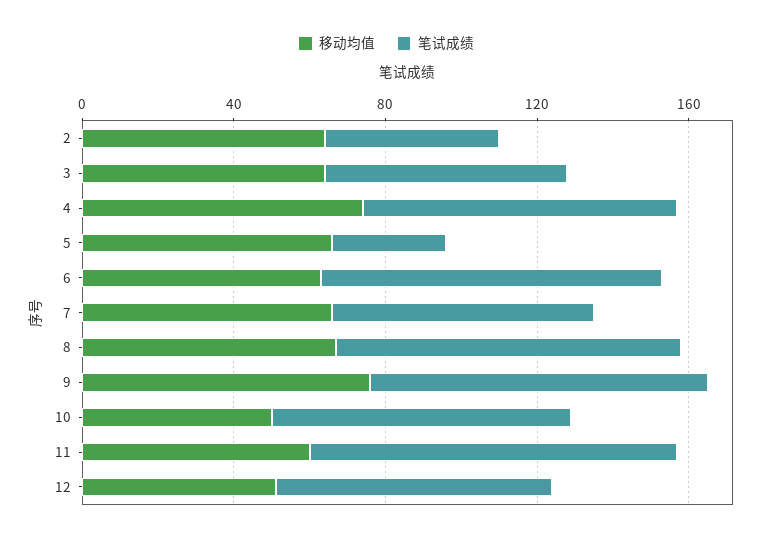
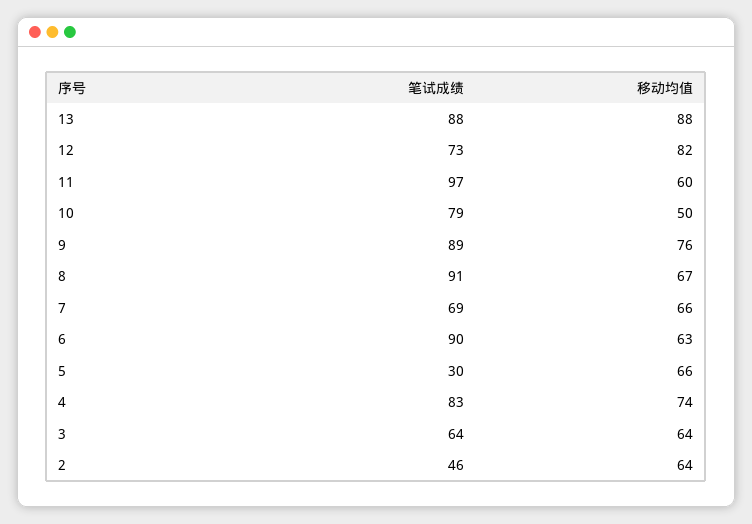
移动均值, 12: 50 -> 82
笔试成绩, 13: none -> 88
移动均值, 13: none -> 88

